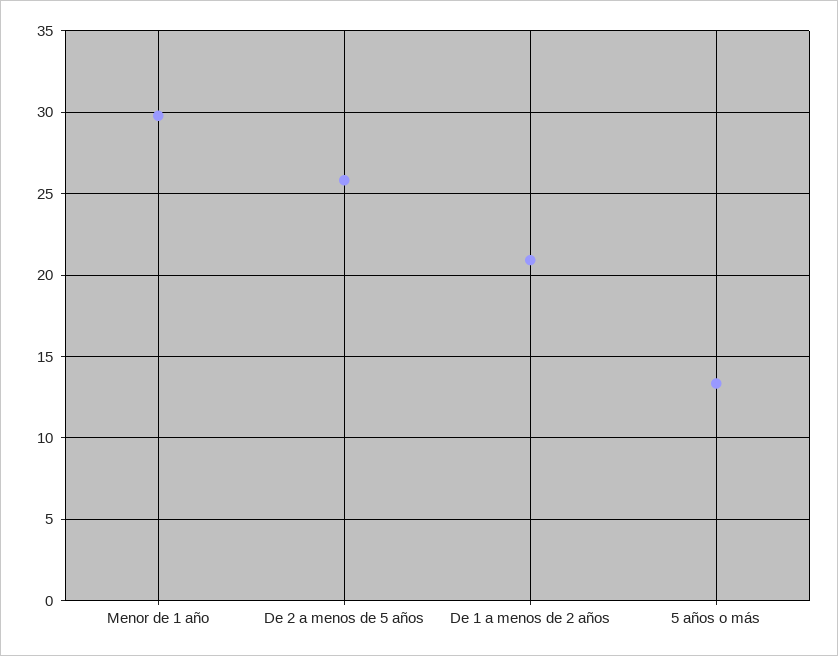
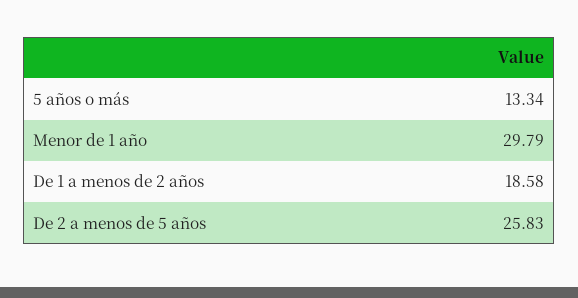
De 1 a menos de 2 años: 21 -> 18.58

